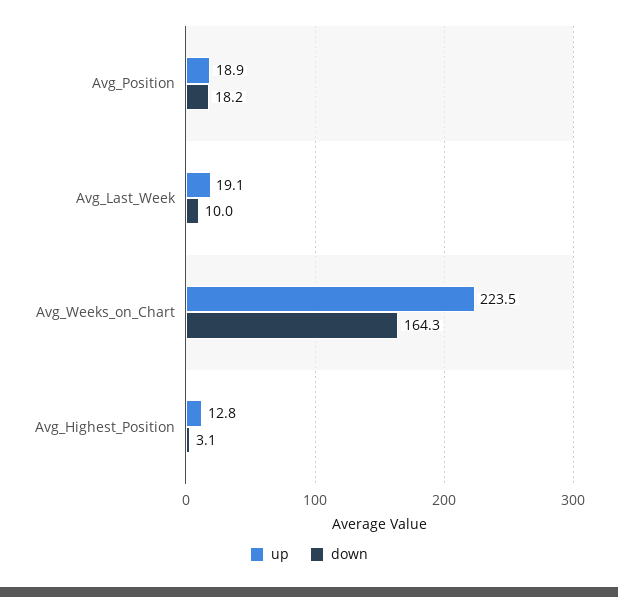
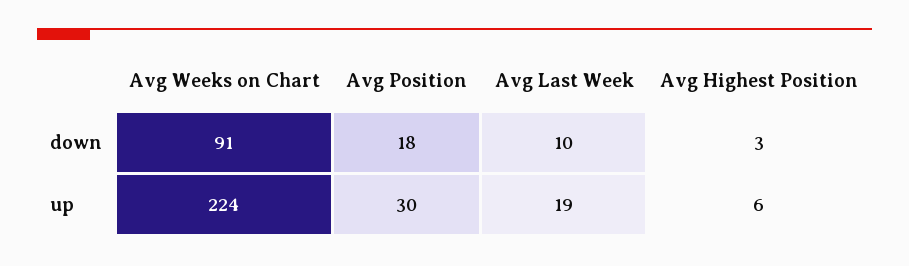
up, Avg_Position: 18.9 -> 30
down, Avg_Weeks_on_Chart: 164.3 -> 91
up, Avg_Highest_Position: 12.8 -> 6

